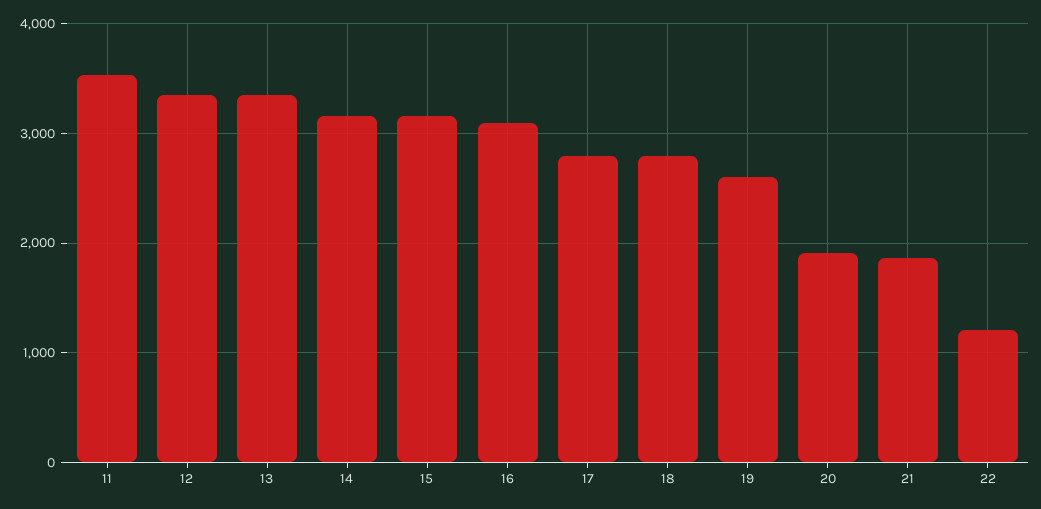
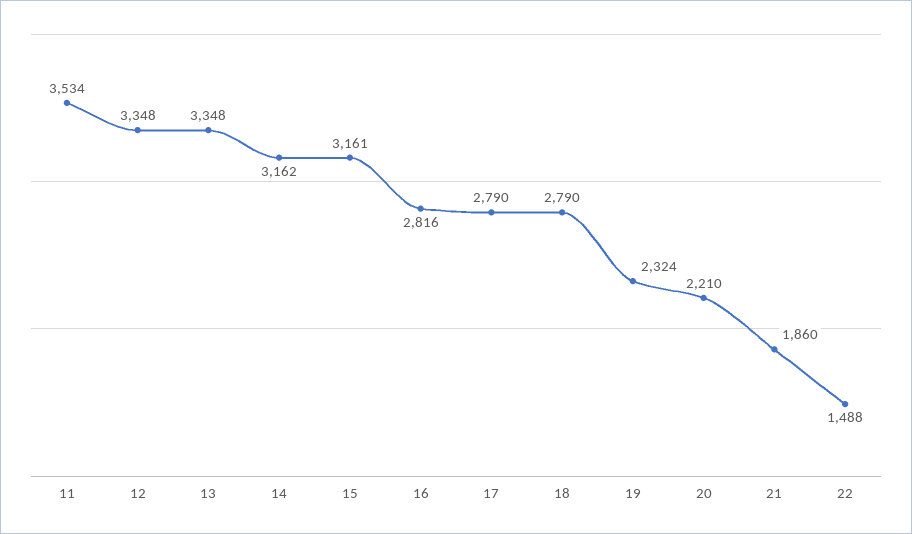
16: 3100 -> 2816
19: 2600 -> 2324
20: 1900 -> 2210
22: 1200 -> 1488

